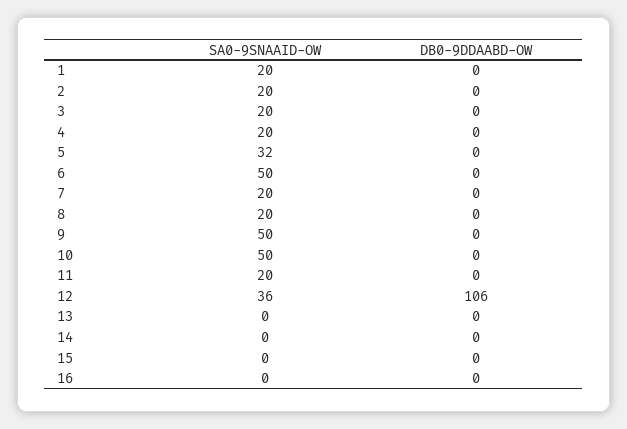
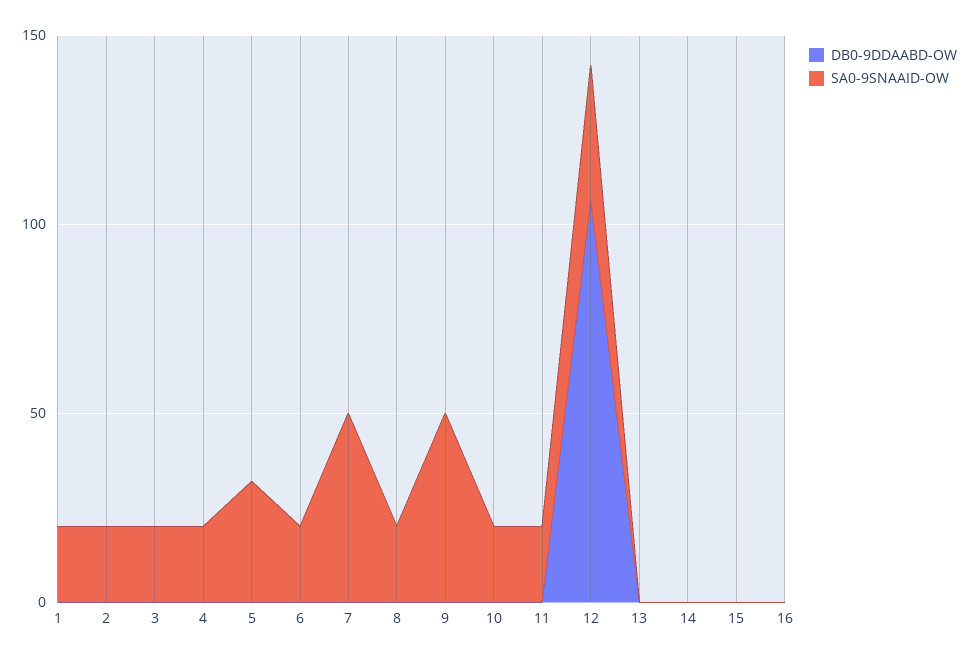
SA0-9SNAAID-OW, 6: 50 -> 20
SA0-9SNAAID-OW, 7: 20 -> 50
SA0-9SNAAID-OW, 10: 50 -> 20

